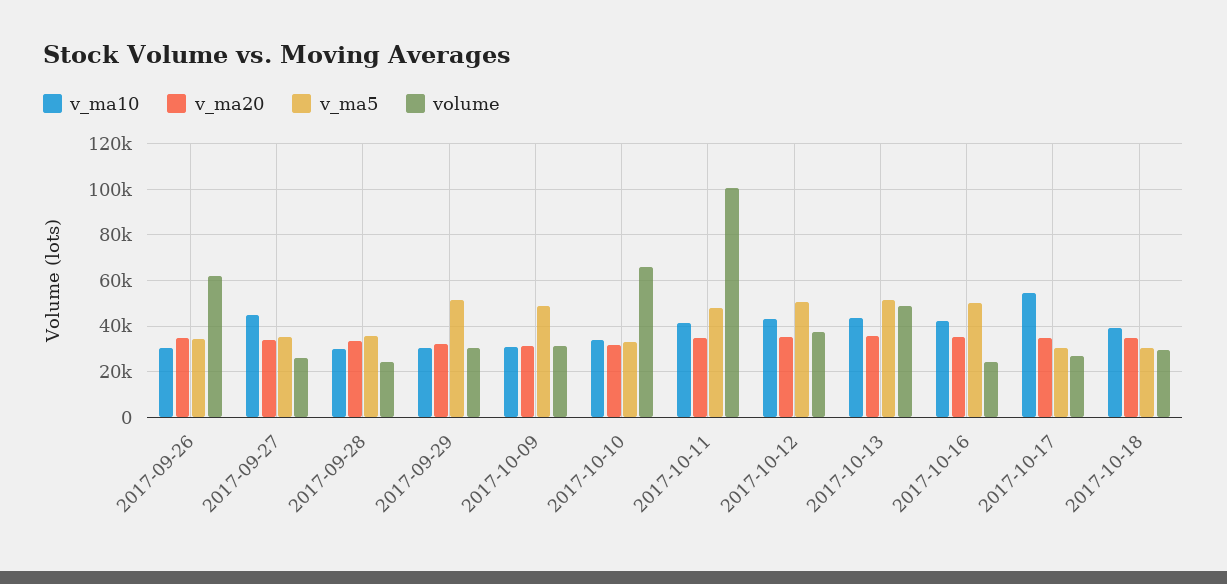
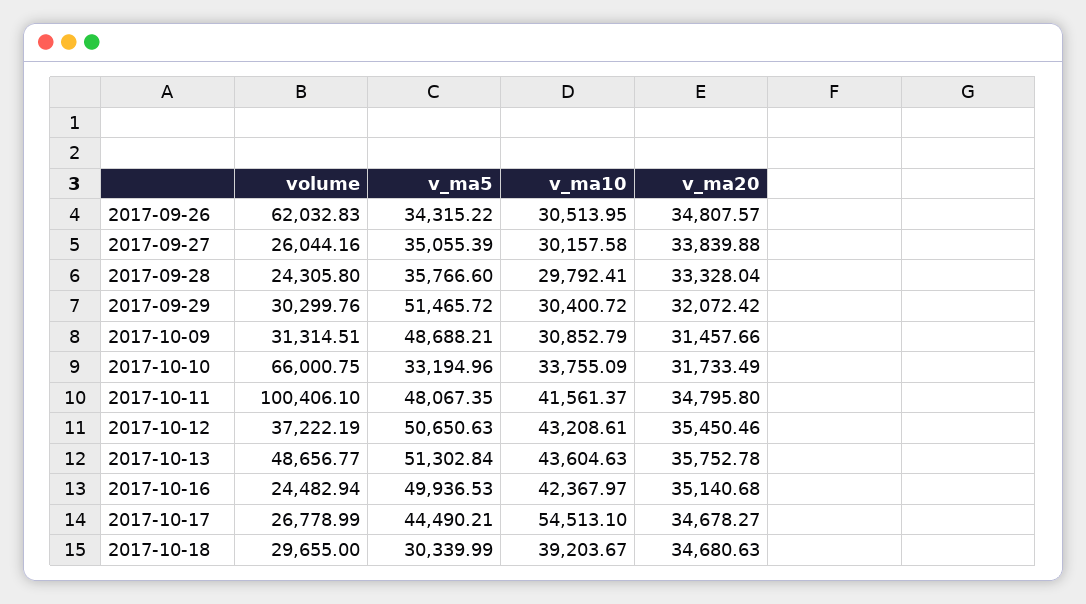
v_ma10, 2017-09-27: 45000 -> 30157.58
v_ma5, 2017-10-17: 30000 -> 44490.21

